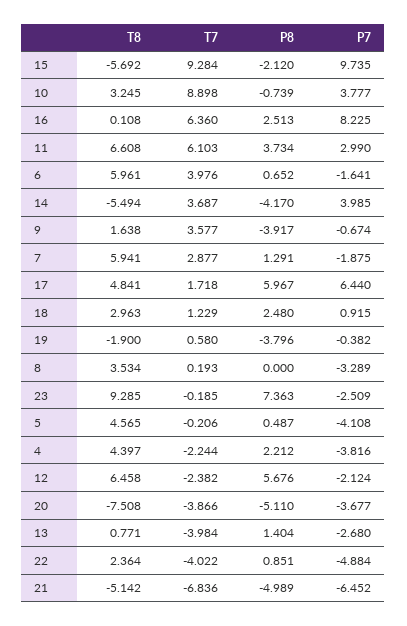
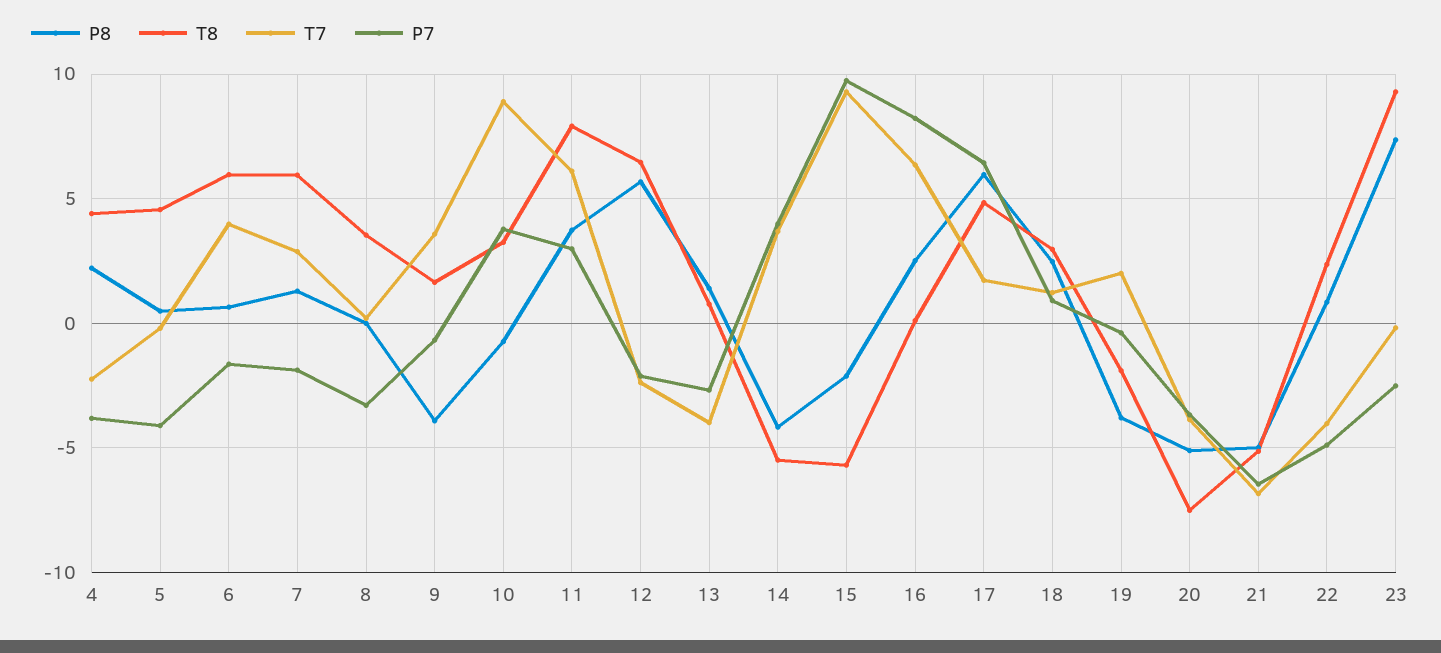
T8, 11: 6.608 -> 8
T7, 19: 0.58 -> 2

